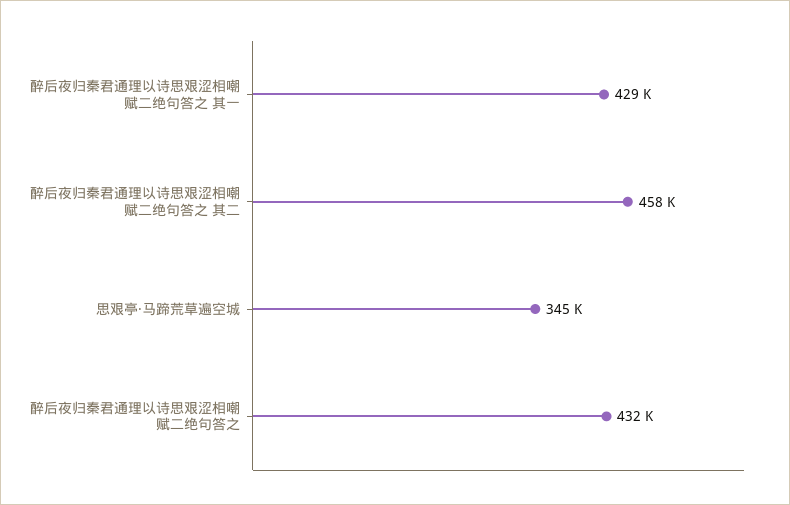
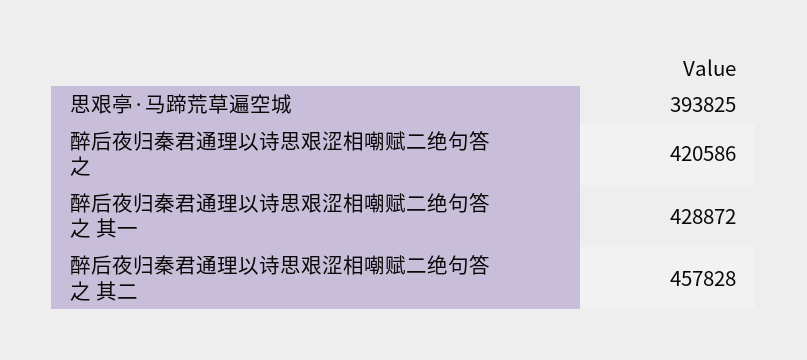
思艰亭·马蹄荒草遍空城: 345000 -> 393825
醉后夜归秦君通理以诗思艰涩相嘲赋二绝句答之: 432000 -> 420586

